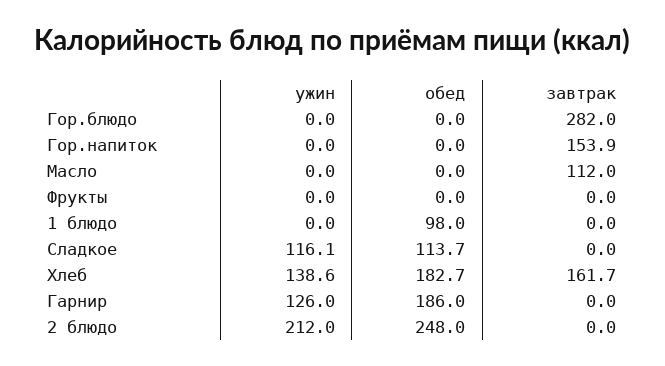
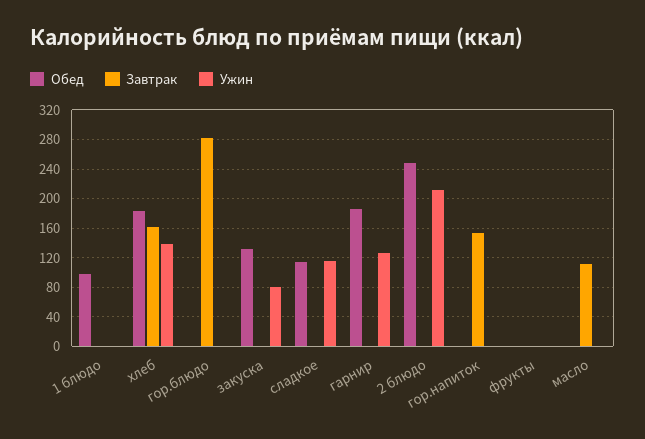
обед, закуска: none -> 130
завтрак, закуска: none -> 0
ужин, закуска: none -> 80

